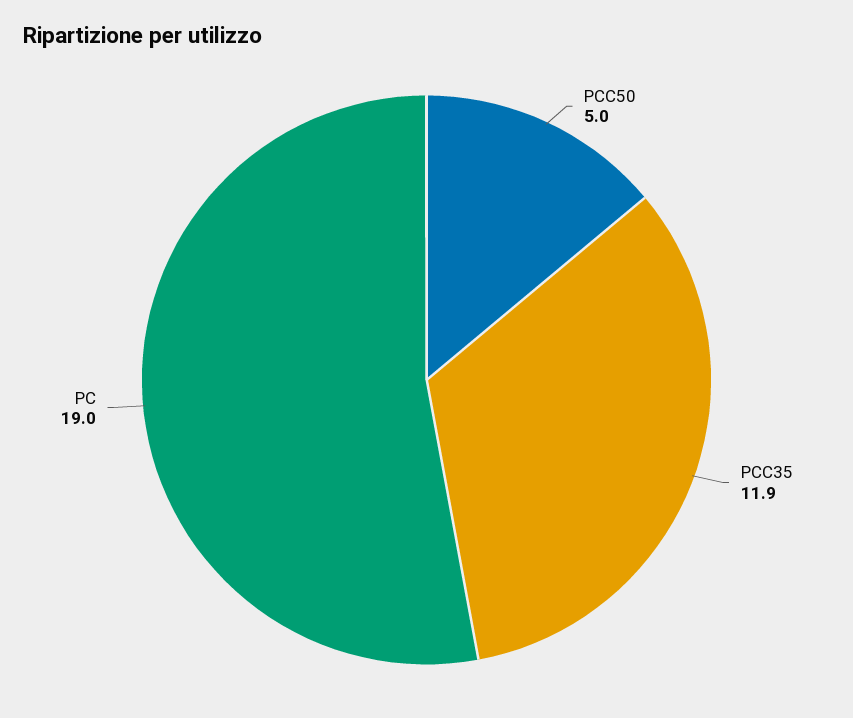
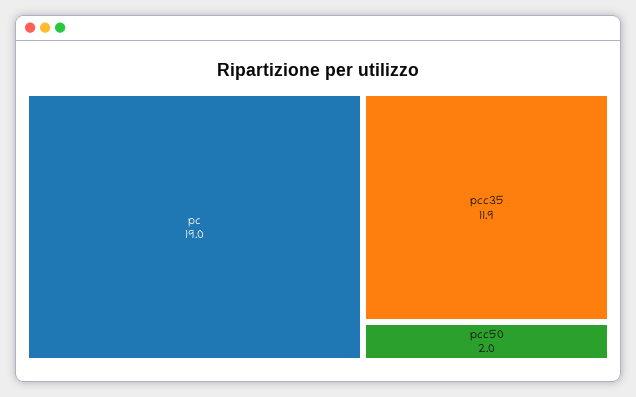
PCC50: 5 -> 2

